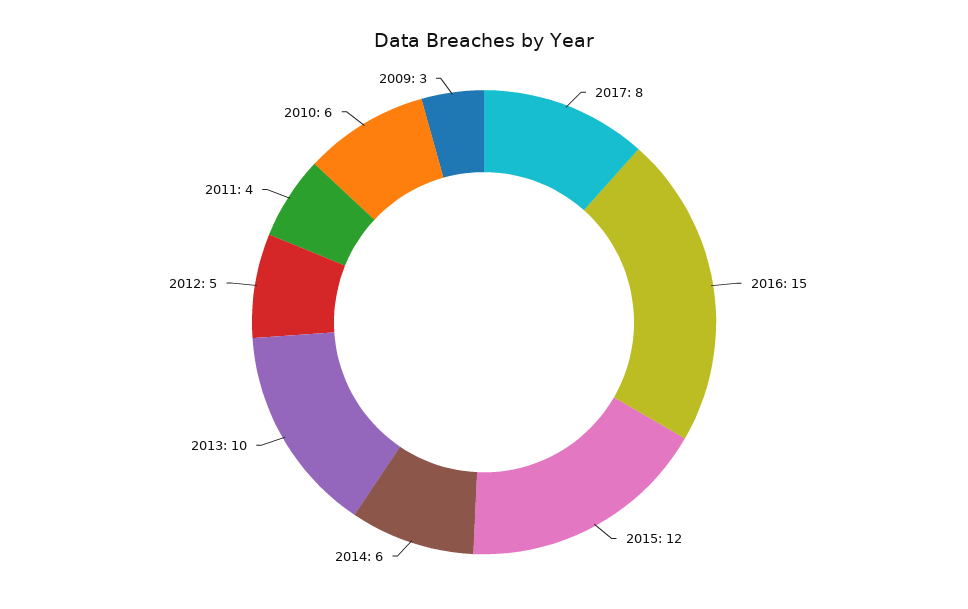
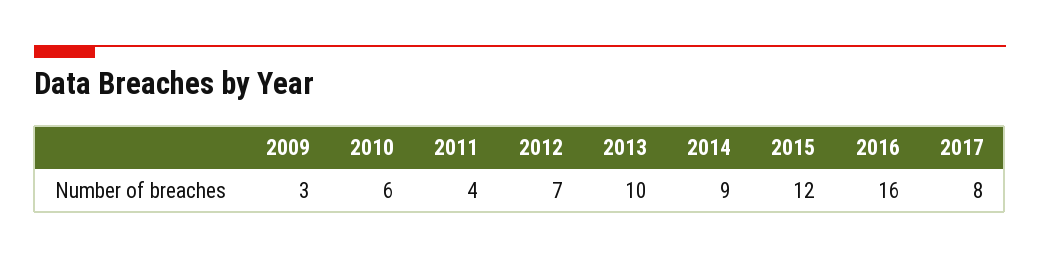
2016: 15 -> 16
2014: 6 -> 9
2012: 5 -> 7

